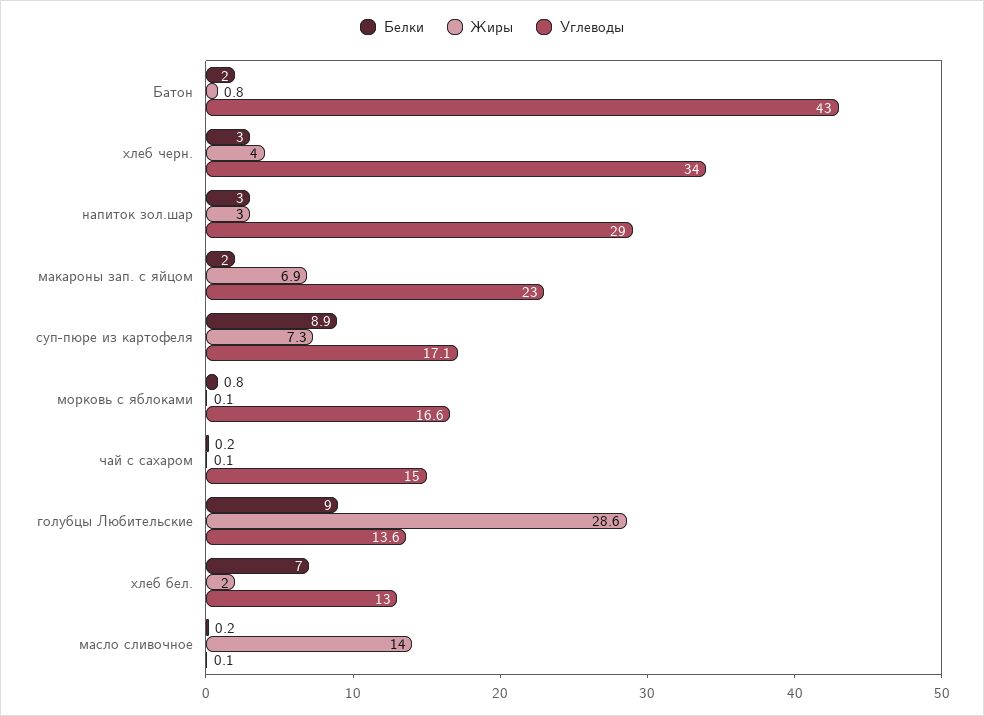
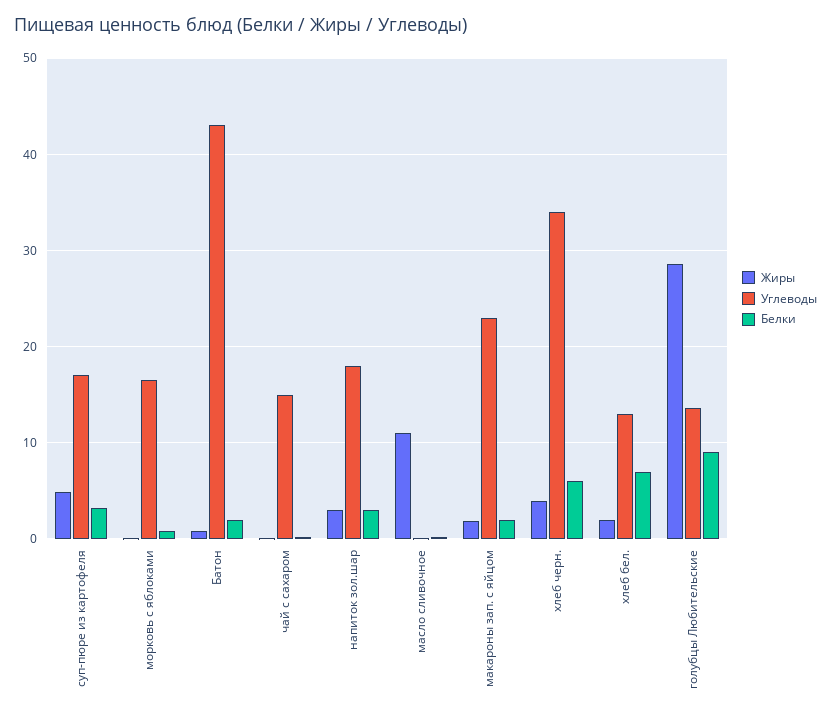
Белки, хлеб черн.: 3 -> 6
Углеводы, напиток зол.шар: 29 -> 18
Жиры, макароны зап. с яйцом: 6.9 -> 2
Белки, суп-пюре из картофеля: 8.9 -> 3
Жиры, суп-пюре из картофеля: 7.3 -> 5
Жиры, масло сливочное: 14 -> 11

